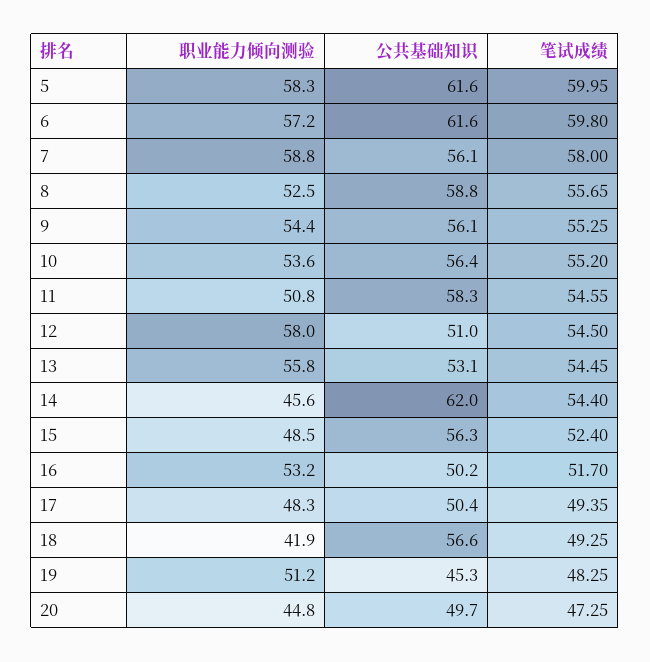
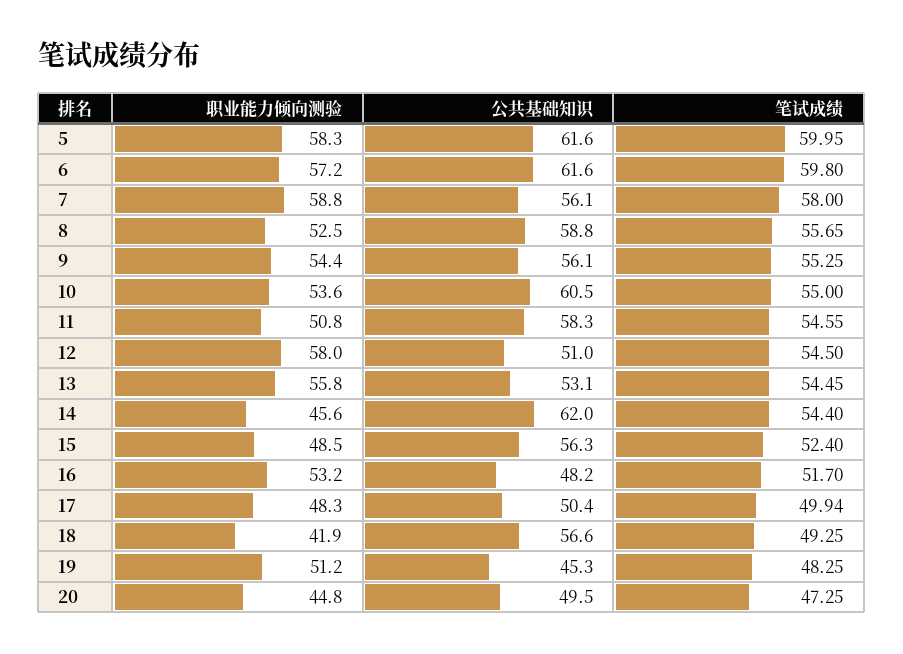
公共基础知识, 10: 56.4 -> 60.5
笔试成绩, 10: 55.2 -> 55
公共基础知识, 16: 50.2 -> 48.2
笔试成绩, 17: 49.35 -> 49.94
公共基础知识, 20: 49.7 -> 49.5

